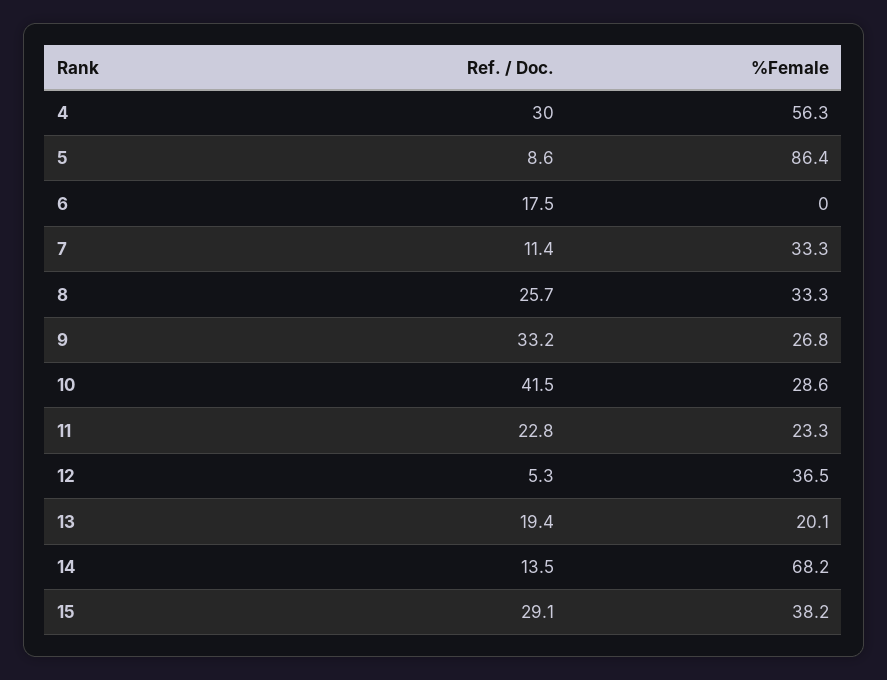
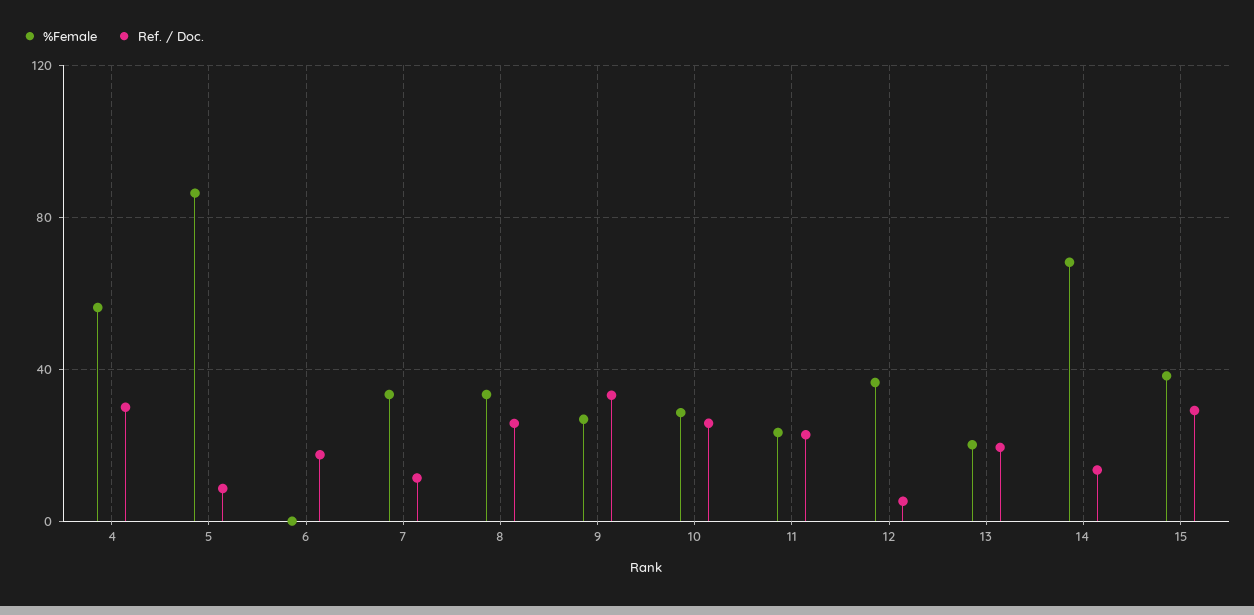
Ref. / Doc., 10: 41.5 -> 25

